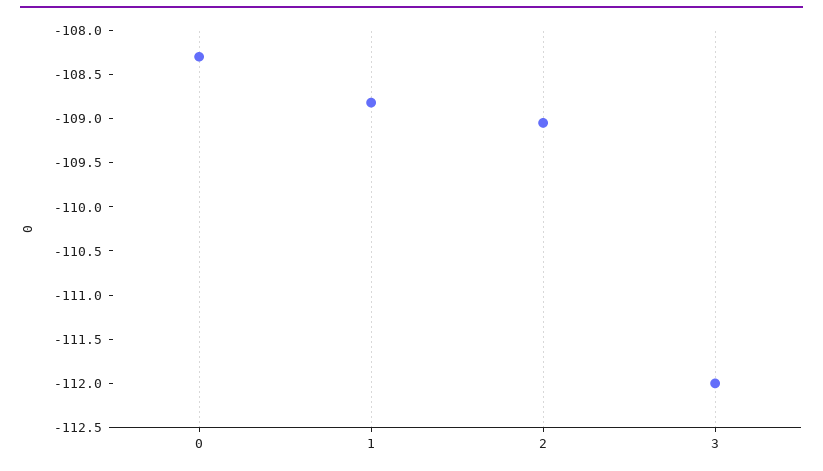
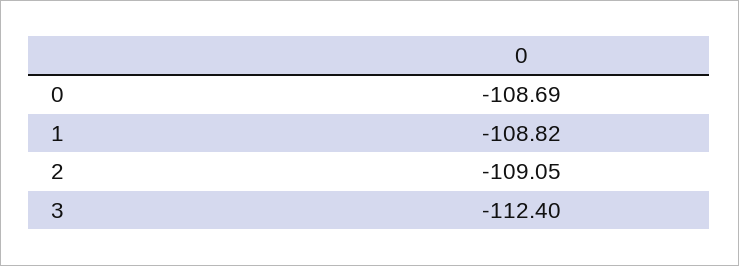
0: -108.3 -> -108.69
3: -112 -> -112.4

